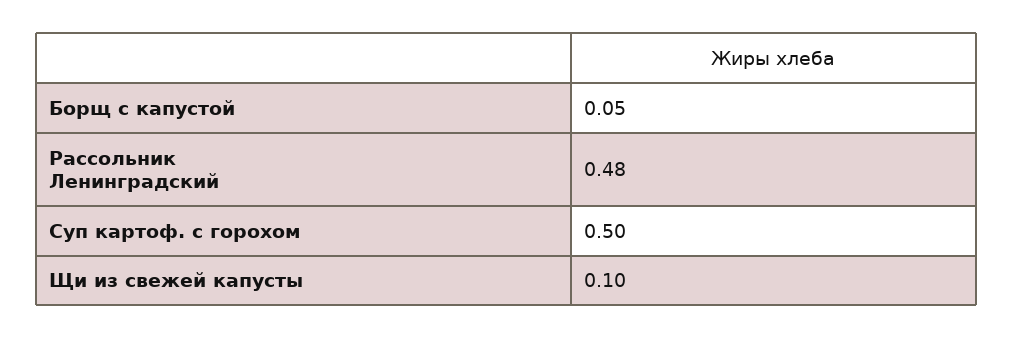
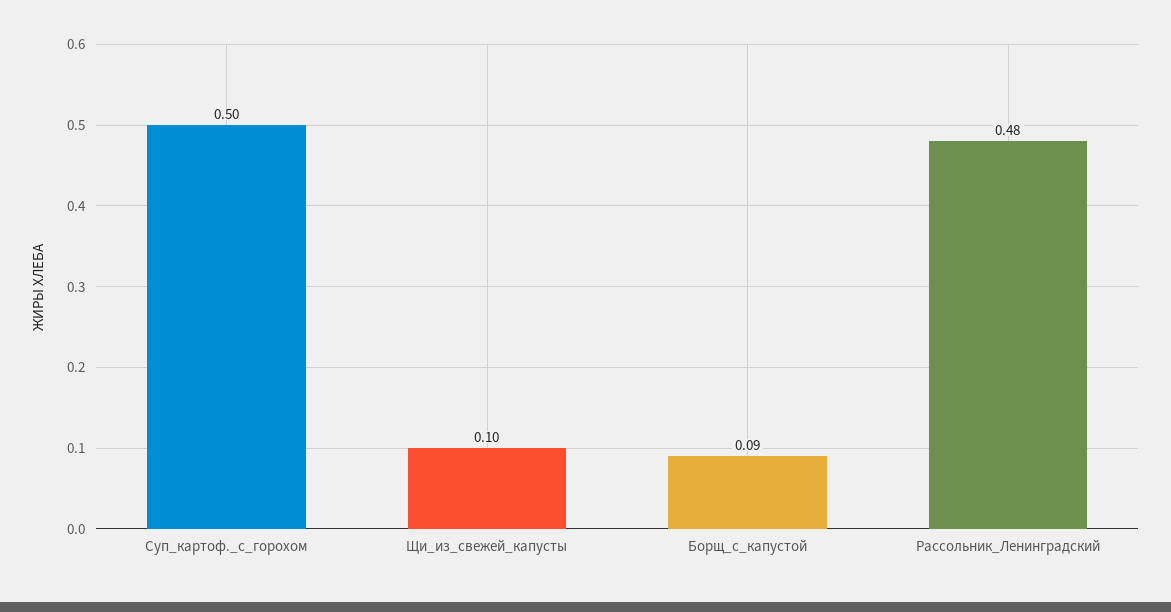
Борщ с капустой: 0.05 -> 0.09

